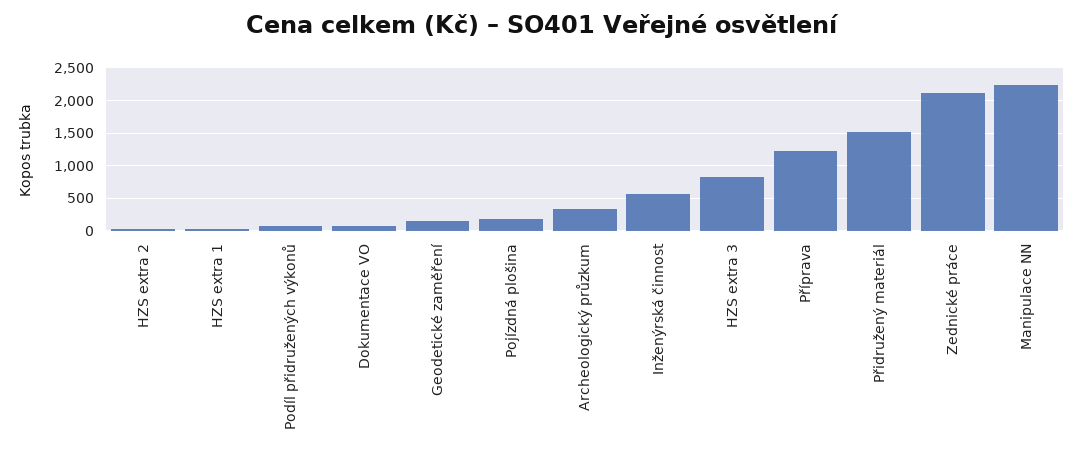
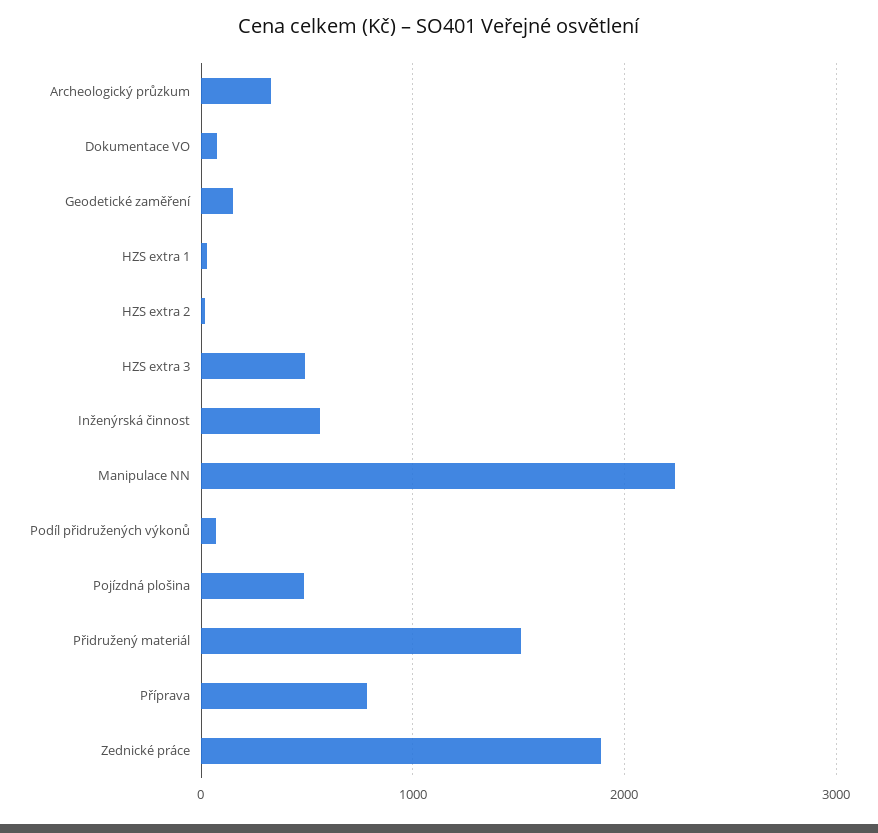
Pojízdná plošina: 200 -> 500
HZS extra 3: 800 -> 500
Příprava: 1200 -> 800
Zednické práce: 2100 -> 1900

